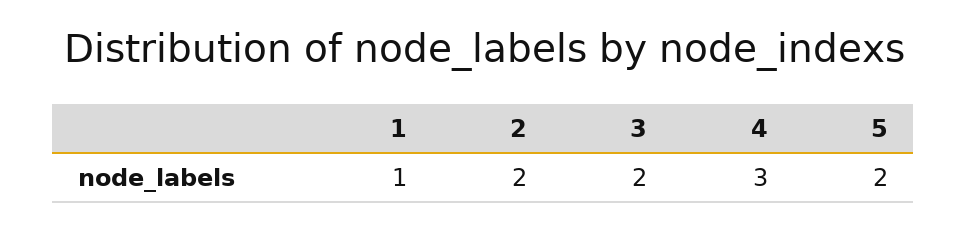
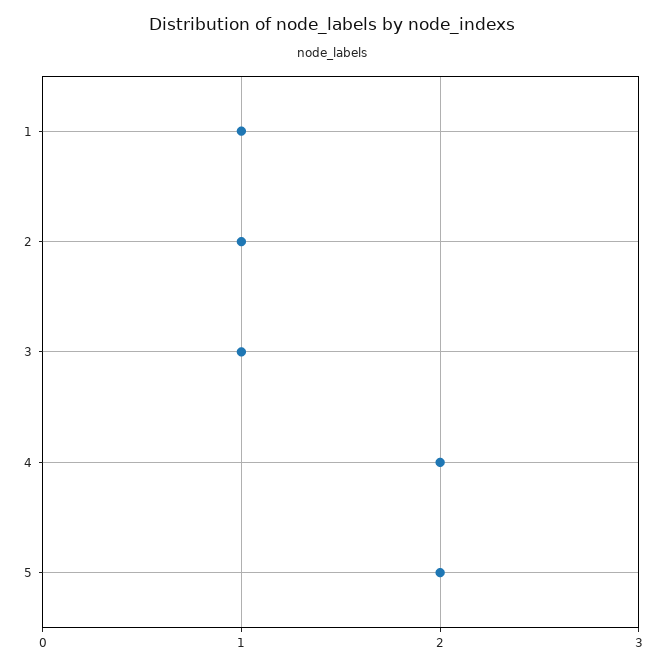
2: 2 -> 1
3: 2 -> 1
4: 3 -> 2

